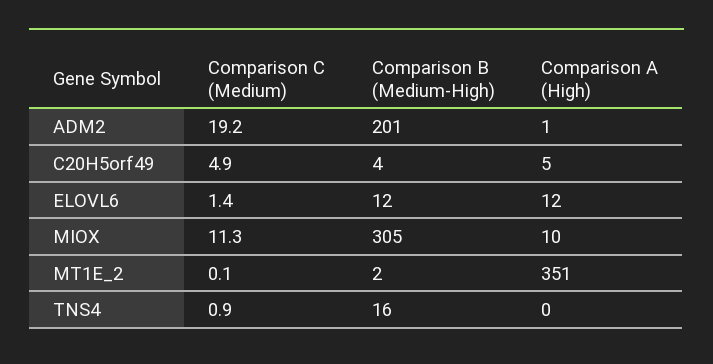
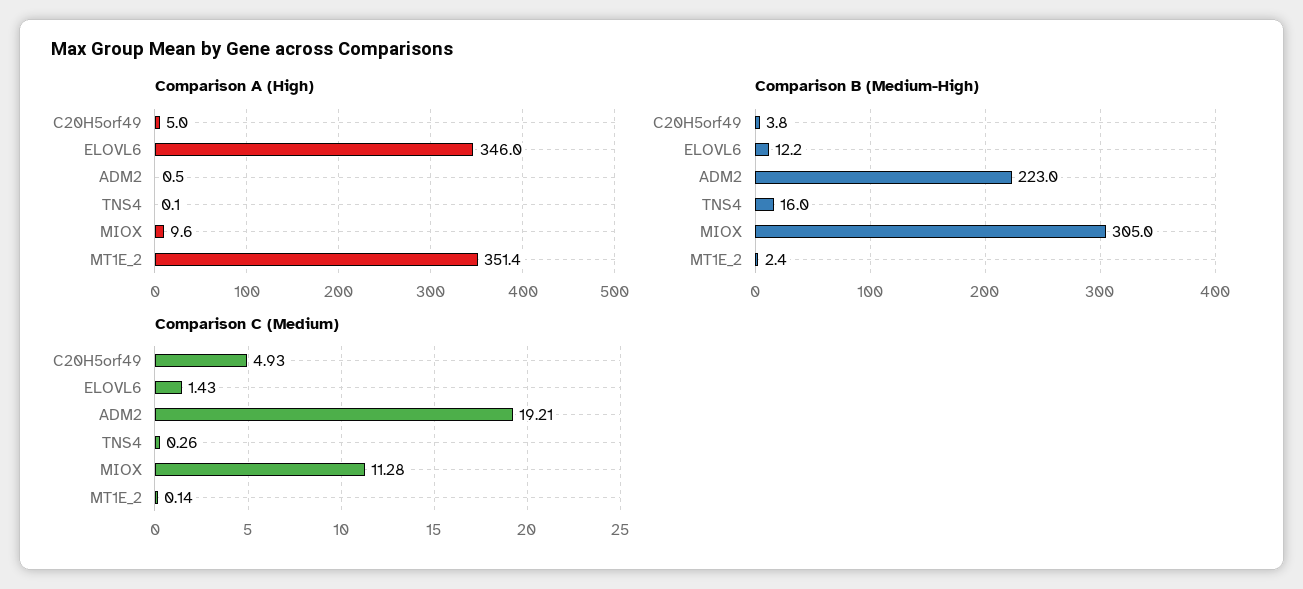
Comparison B (Medium-High), ADM2: 201 -> 223
Comparison A (High), ELOVL6: 12 -> 346
Comparison C (Medium), TNS4: 0.9 -> 0.26

